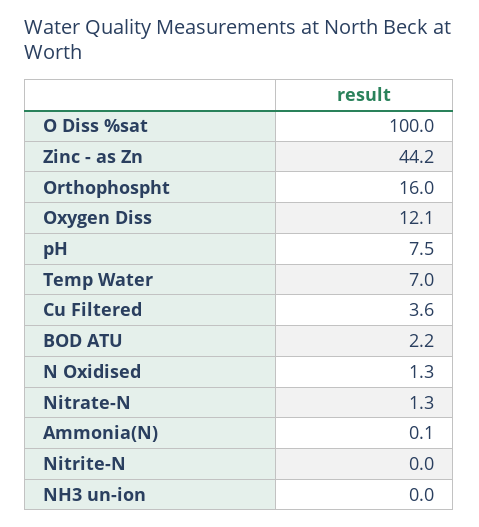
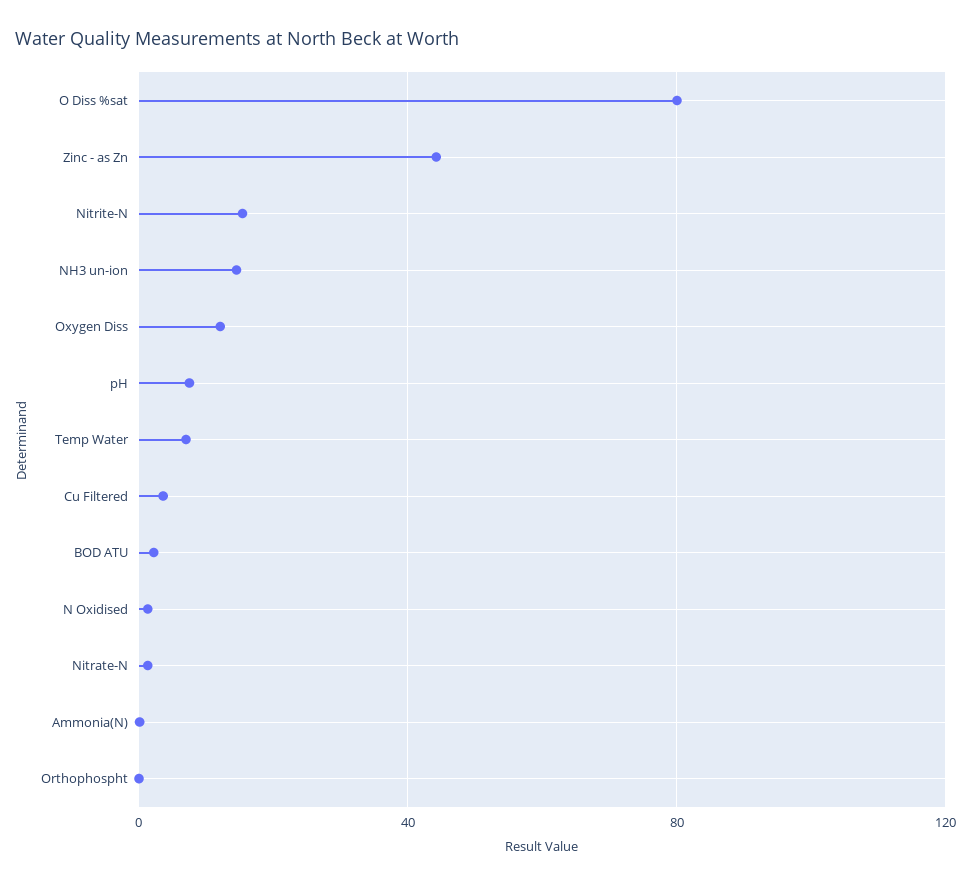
O Diss %sat: 100 -> 80
Orthophospht: 16 -> 0
Nitrite-N: 0 -> 15
NH3 un-ion: 0 -> 15

